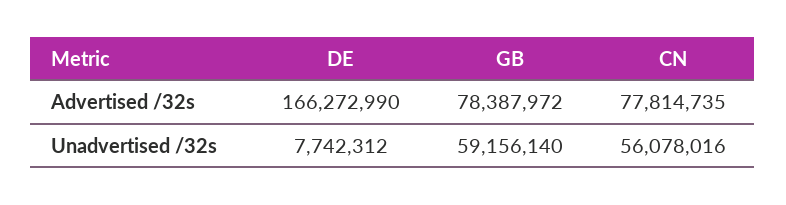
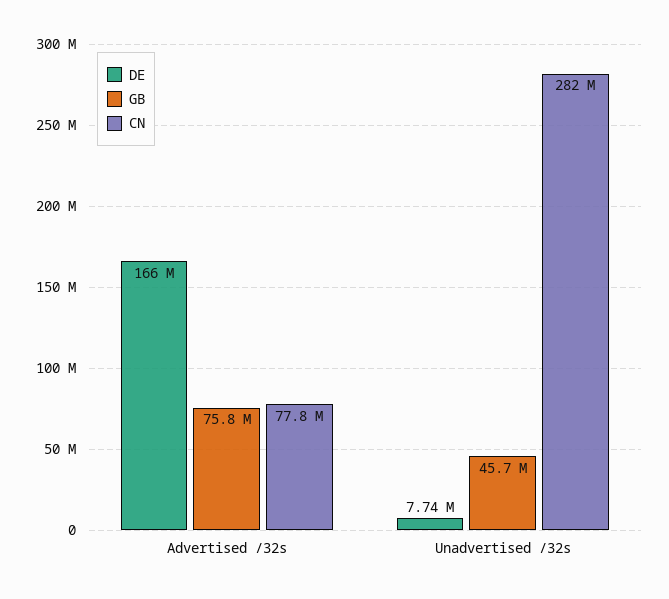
GB, Advertised /32s: 78387972 -> 75800000
GB, Unadvertised /32s: 59156140 -> 45700000
CN, Unadvertised /32s: 56078016 -> 282000000

